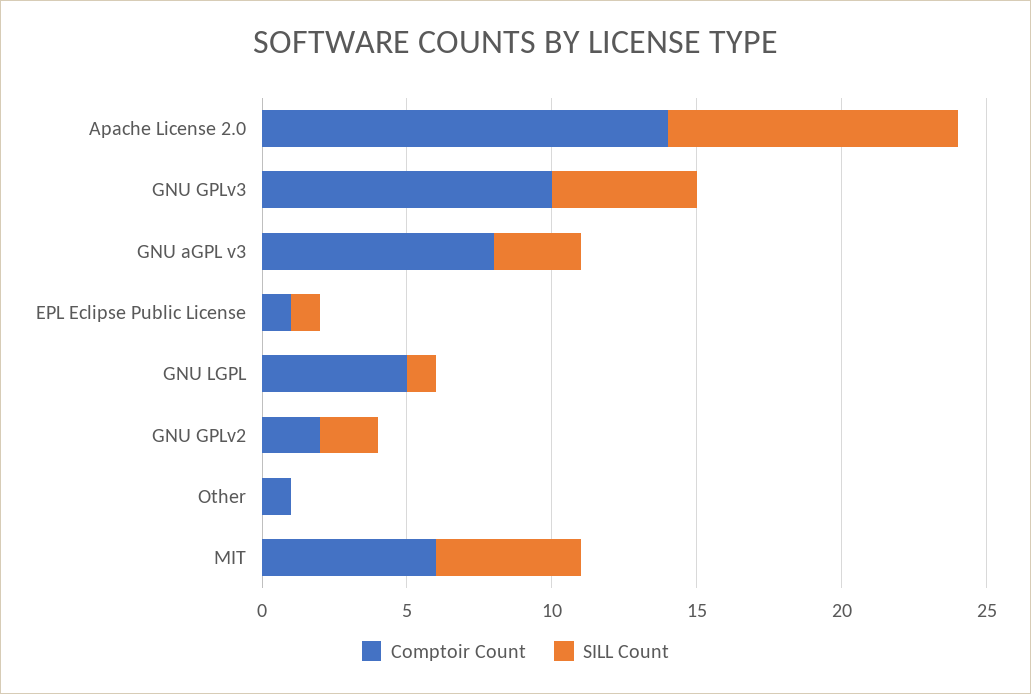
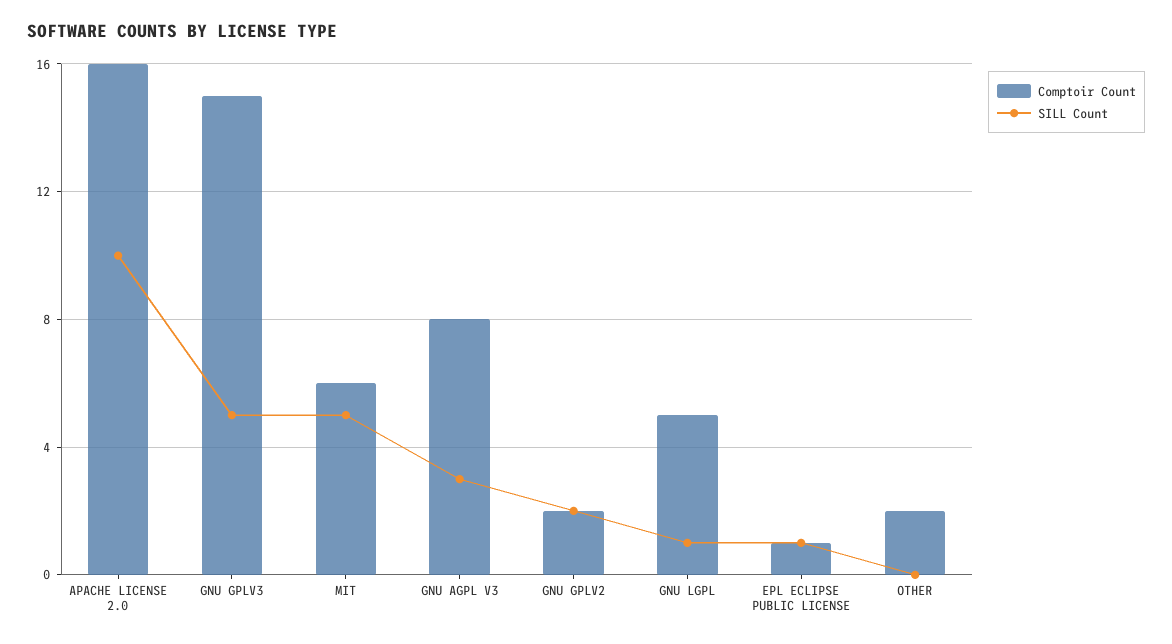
Comptoir Count, Apache License 2.0: 14 -> 16
Comptoir Count, GNU GPLv3: 10 -> 15
Comptoir Count, Other: 1 -> 2

